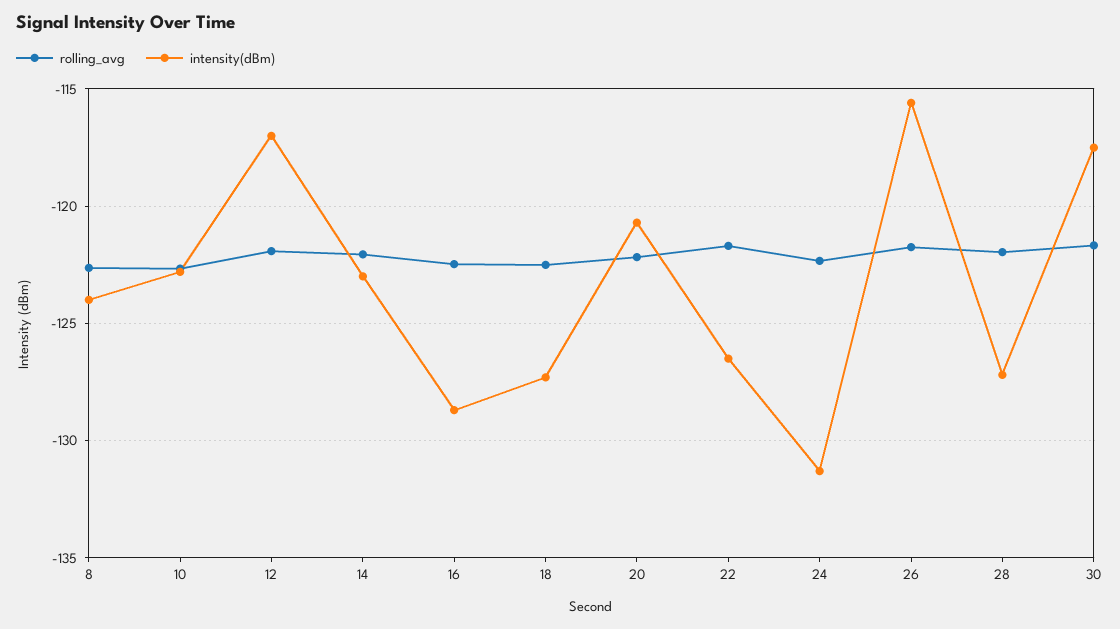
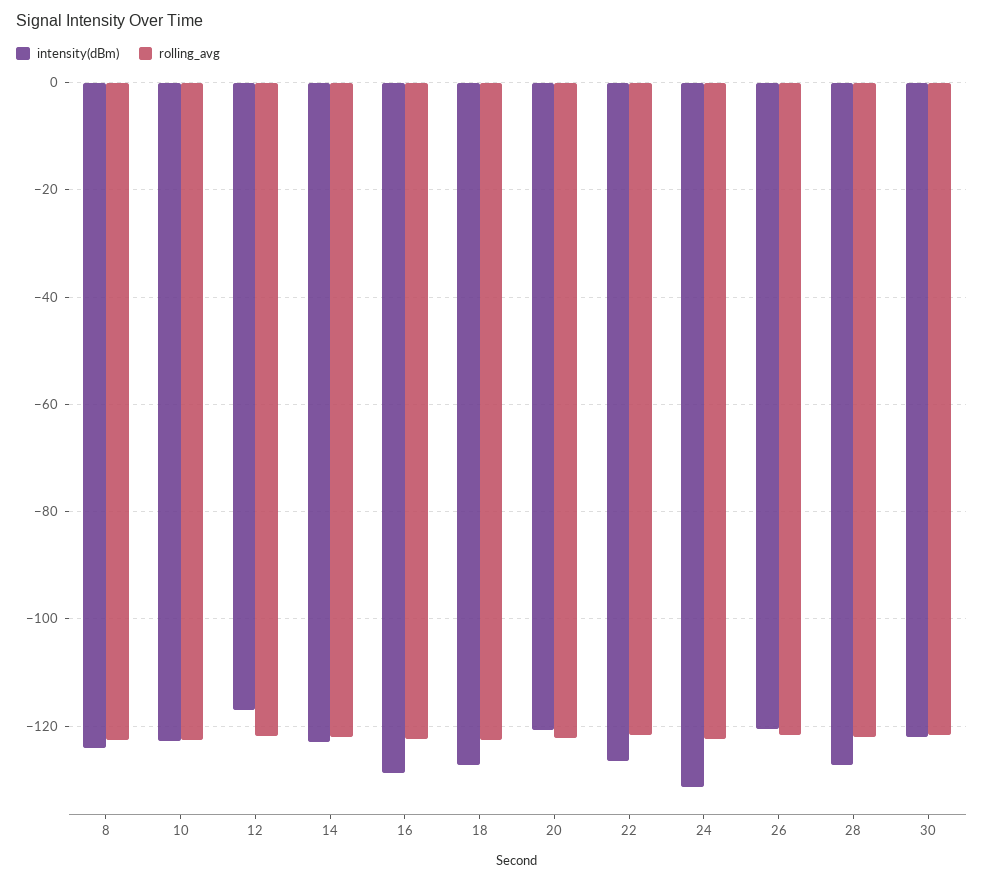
intensity(dBm), 26: -115.5 -> -120
intensity(dBm), 30: -117.5 -> -122

